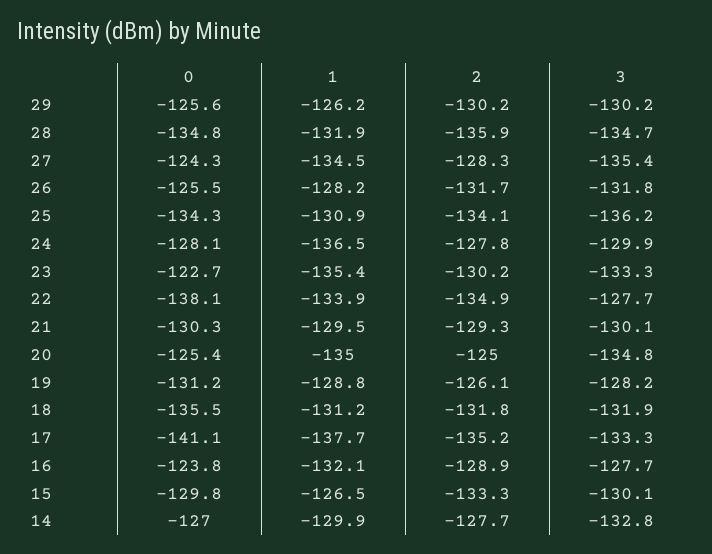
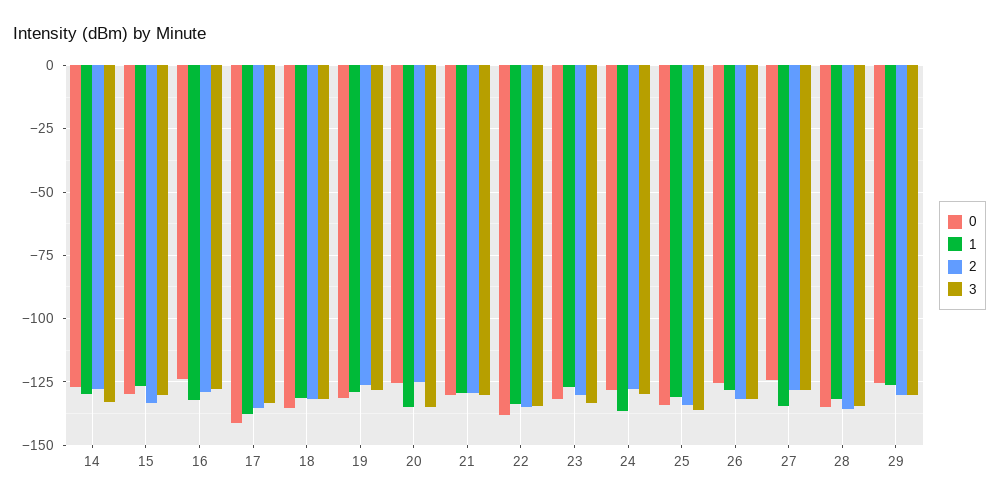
3, 27: -135.4 -> -127.5
0, 23: -122.7 -> -132.5
1, 23: -135.4 -> -127.5
3, 22: -127.7 -> -135

